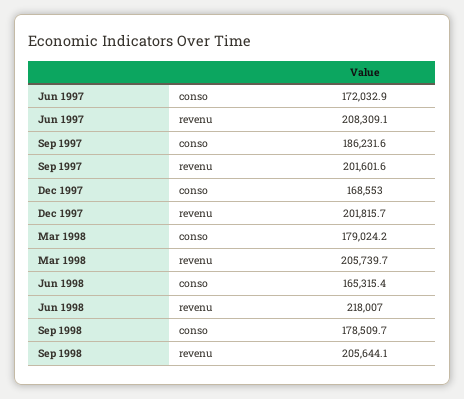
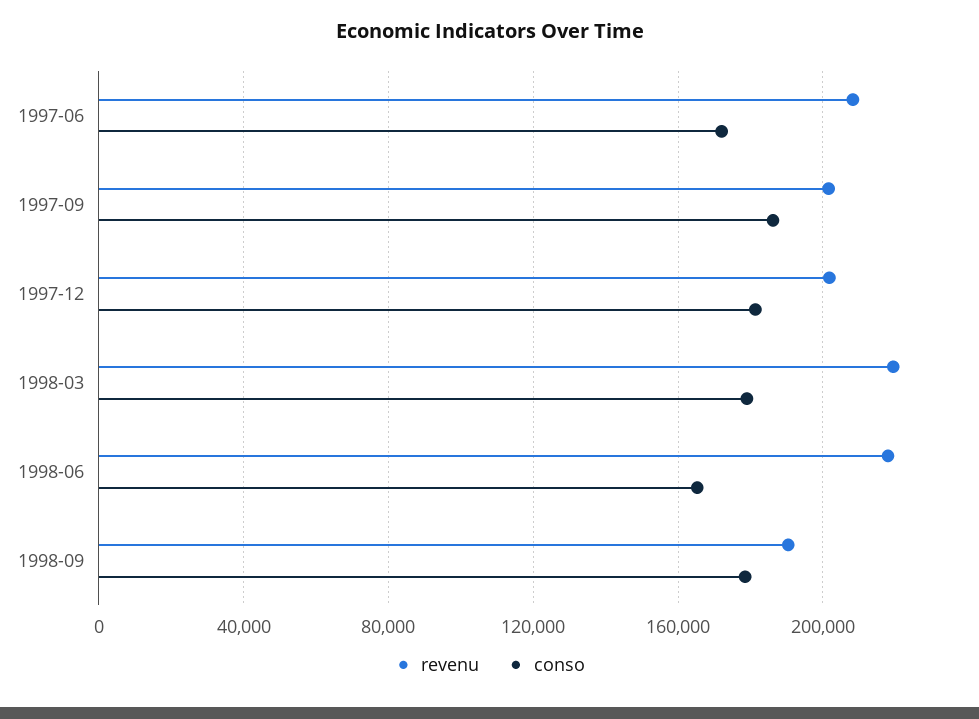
conso, Dec 1997: 168553 -> 180000
revenu, Mar 1998: 205739.7 -> 220000
revenu, Sep 1998: 205644.1 -> 190000

